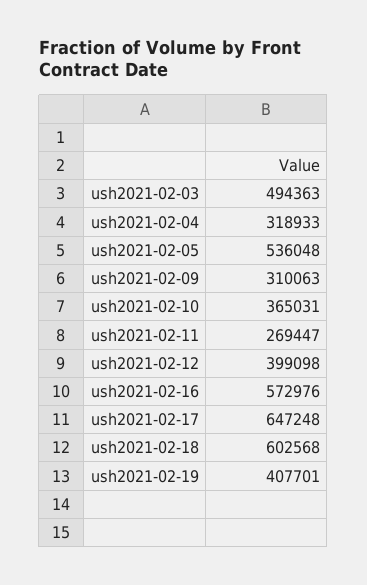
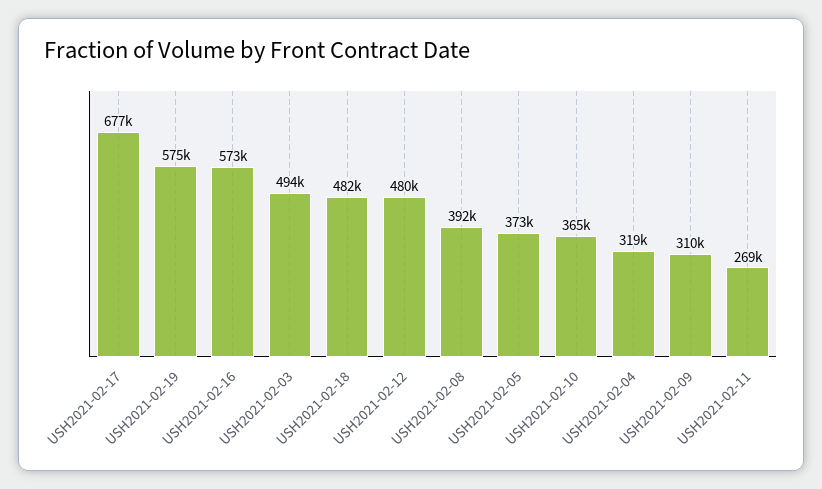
ush2021-02-05: 536048 -> 373000
ush2021-02-12: 399098 -> 480000
ush2021-02-17: 647248 -> 677000
ush2021-02-18: 602568 -> 482000
ush2021-02-19: 407701 -> 575000
USH2021-02-08: none -> 392000

